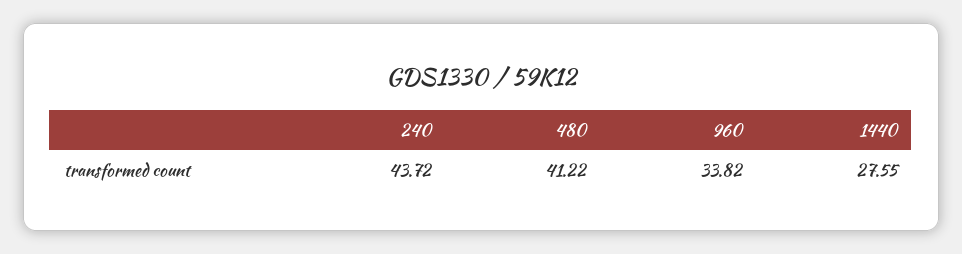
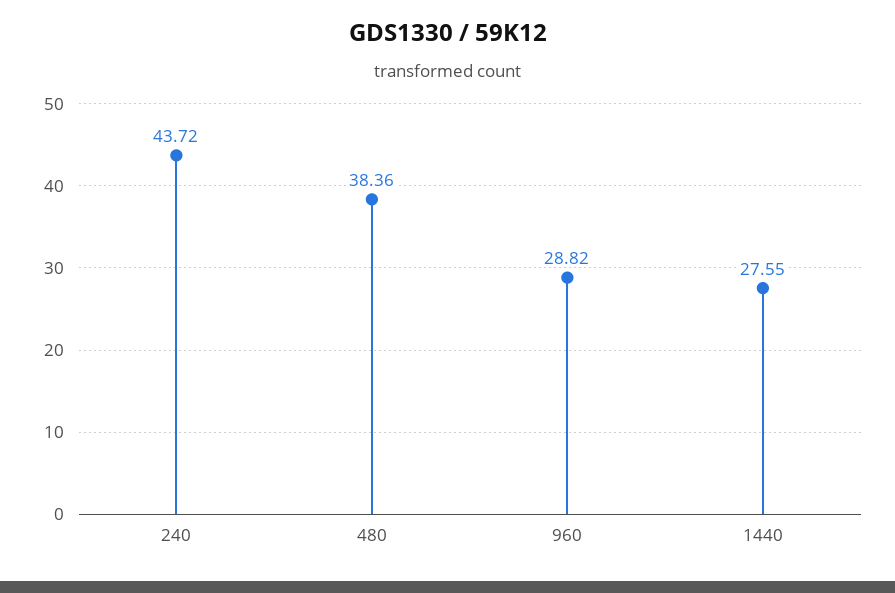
480: 41.22 -> 38.36
960: 33.82 -> 28.82

